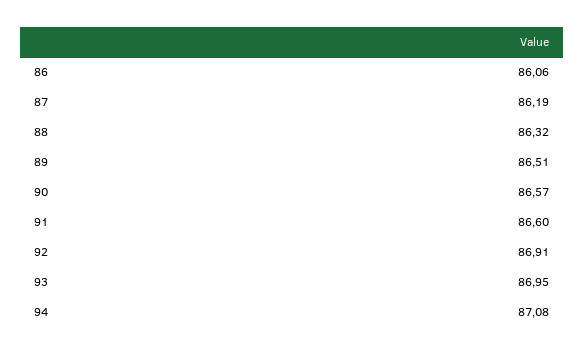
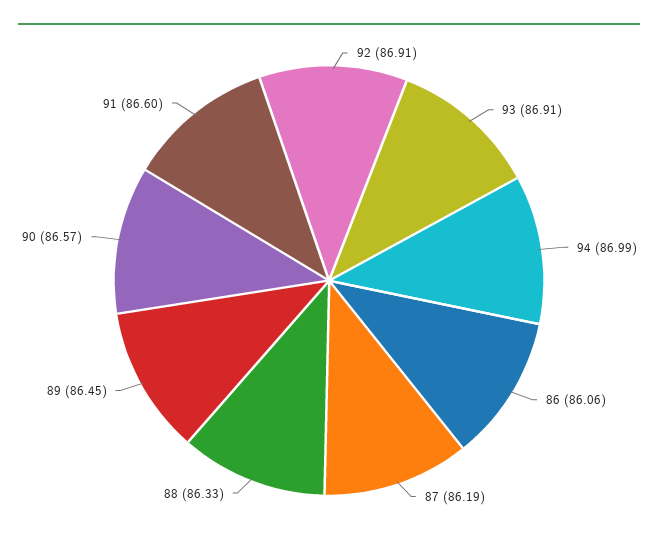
88: 86.32 -> 86.33
89: 86.51 -> 86.45
93: 86.95 -> 86.91
94: 87.08 -> 86.99

